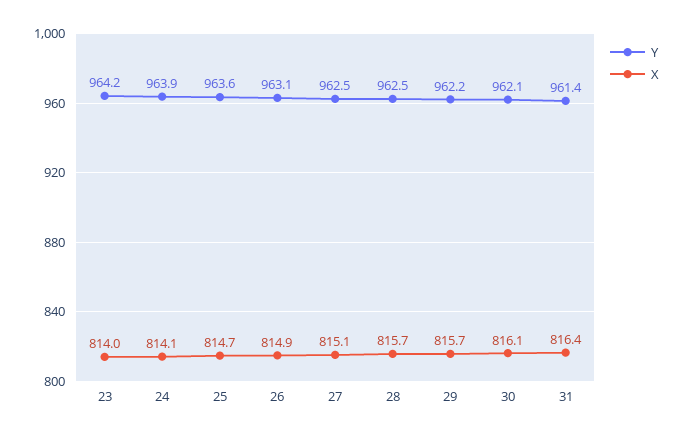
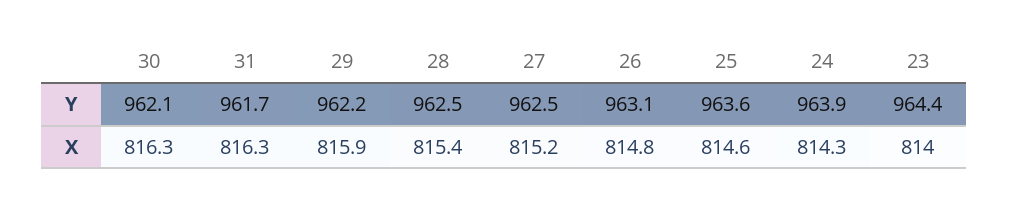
Y, 23: 964.2 -> 964.4
X, 24: 814.1 -> 814.3
X, 25: 814.7 -> 814.6
X, 26: 814.9 -> 814.8
X, 27: 815.1 -> 815.2
X, 28: 815.7 -> 815.4
X, 29: 815.7 -> 815.9
X, 30: 816.1 -> 816.3
Y, 31: 961.4 -> 961.7
X, 31: 816.4 -> 816.3

